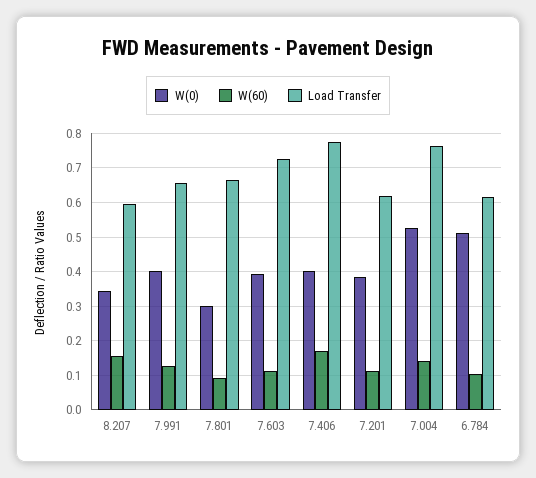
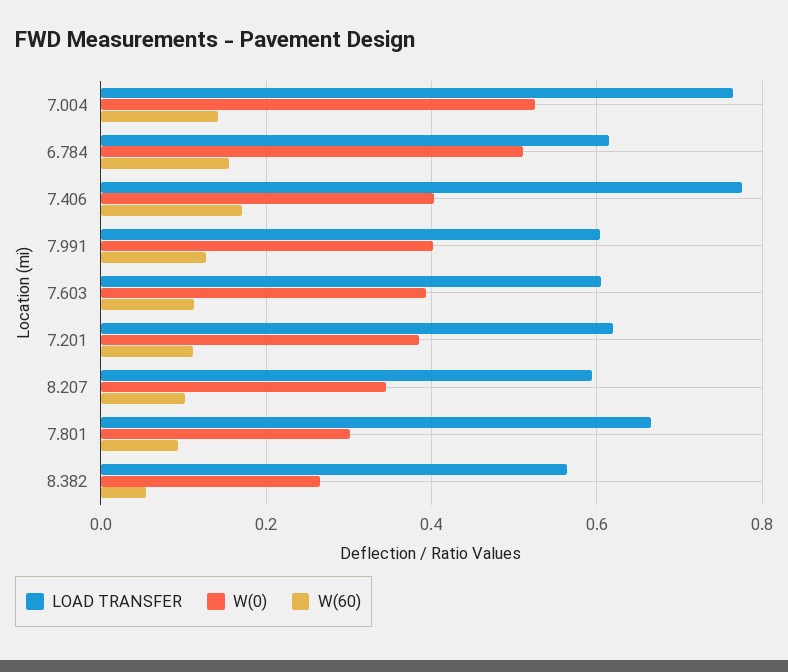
W(60), 8.207: 0.16 -> 0.1
Load Transfer, 7.991: 0.66 -> 0.6
Load Transfer, 7.603: 0.72 -> 0.6
W(60), 6.784: 0.1 -> 0.16
Load Transfer, 8.382: none -> 0.56
W(0), 8.382: none -> 0.26
W(60), 8.382: none -> 0.06

